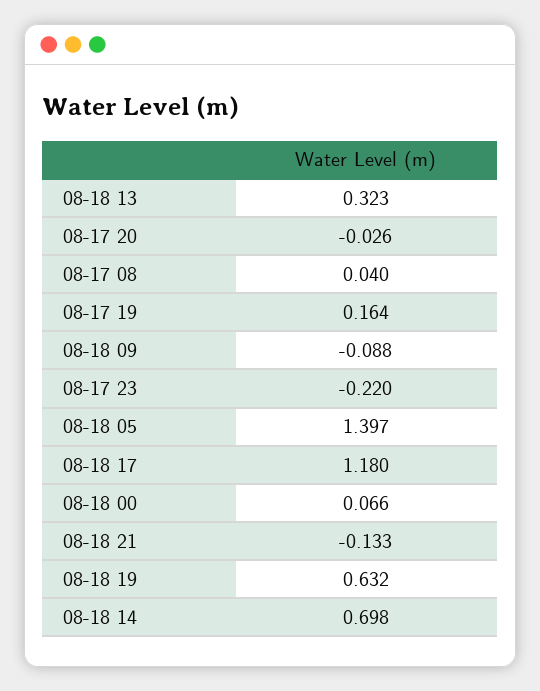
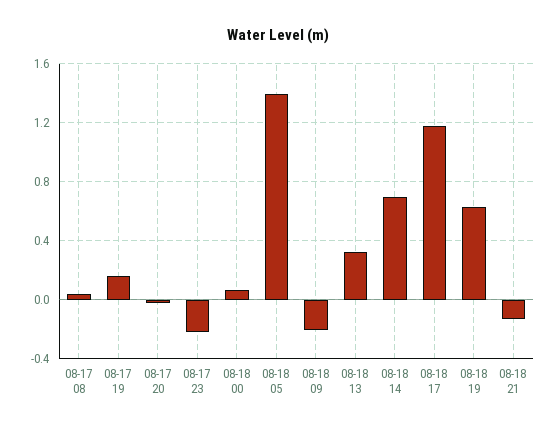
08-18 09: -0.088 -> -0.2

